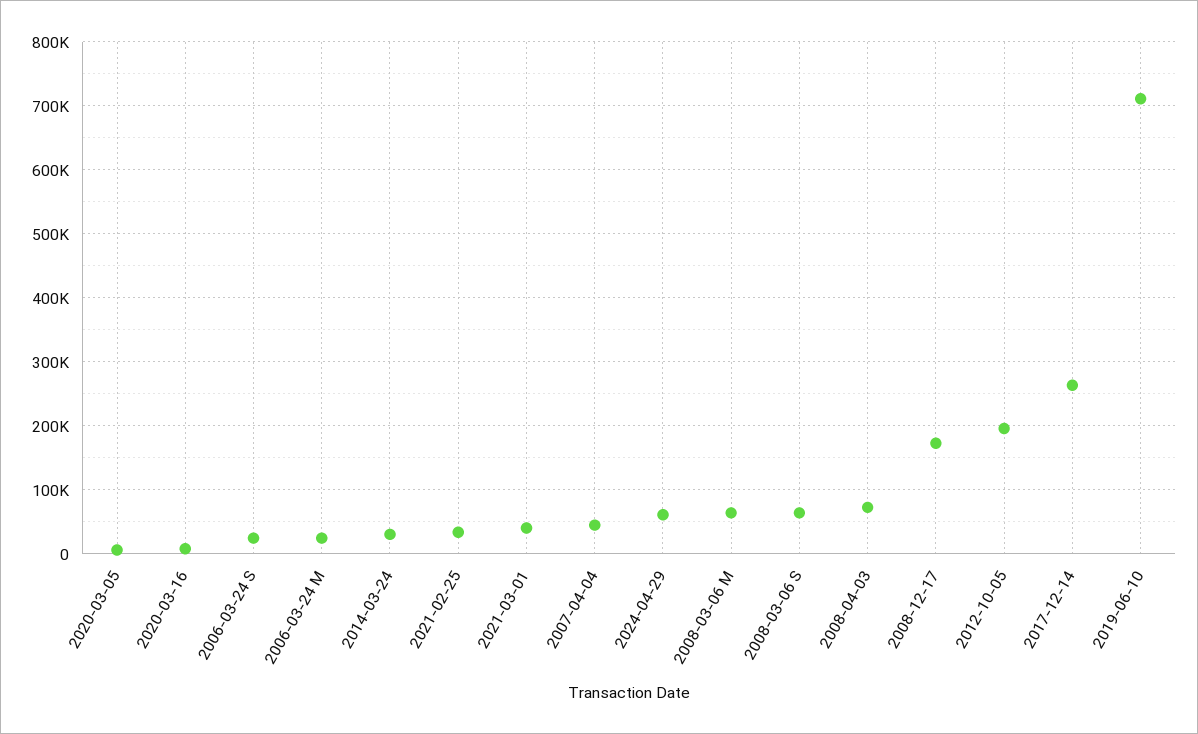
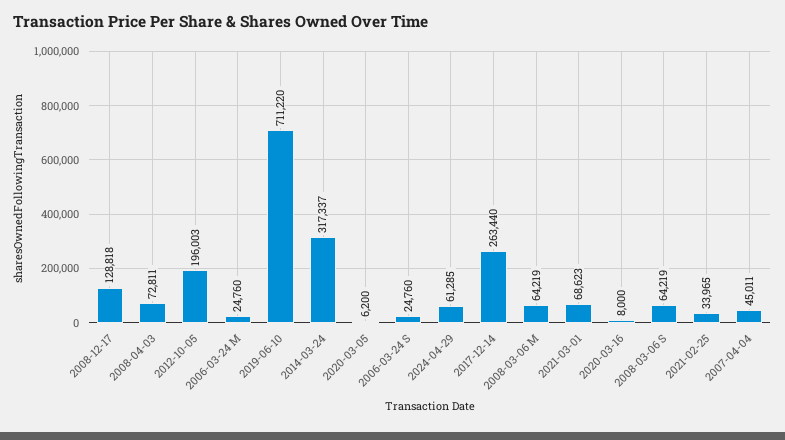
2014-03-24: 30000 -> 317337
2021-03-01: 40000 -> 68623
2008-12-17: 170000 -> 128818

